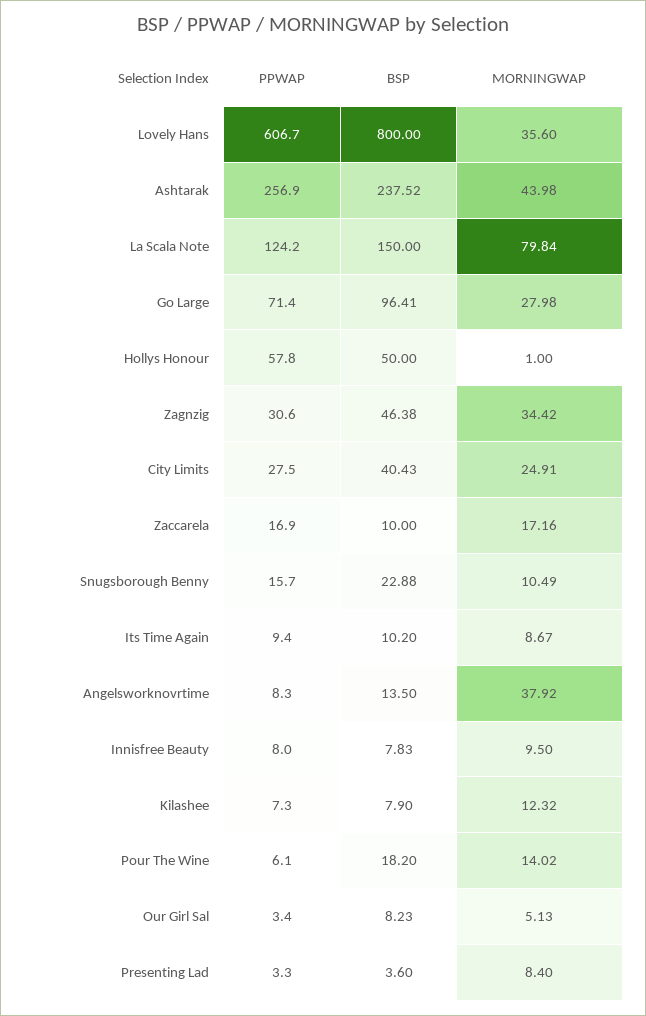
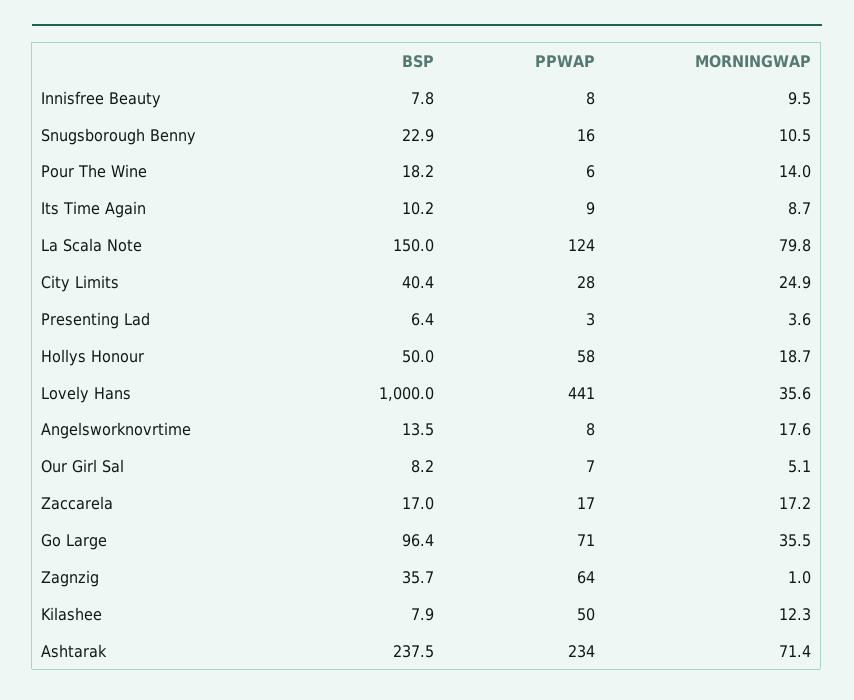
PPWAP, Lovely Hans: 606.7 -> 441
BSP, Lovely Hans: 800 -> 1000
PPWAP, Ashtarak: 256.9 -> 234
MORNINGWAP, Ashtarak: 43.98 -> 71.4
MORNINGWAP, Go Large: 27.98 -> 35.5
MORNINGWAP, Hollys Honour: 1 -> 18.7
PPWAP, Zagnzig: 30.6 -> 64
BSP, Zagnzig: 46.38 -> 35.7
MORNINGWAP, Zagnzig: 34.42 -> 1
BSP, Zaccarela: 10 -> 17
MORNINGWAP, Angelsworknovrtime: 37.92 -> 17.6
PPWAP, Kilashee: 7.3 -> 50
PPWAP, Our Girl Sal: 3.4 -> 7
BSP, Presenting Lad: 3.6 -> 6.4
MORNINGWAP, Presenting Lad: 8.4 -> 3.6

